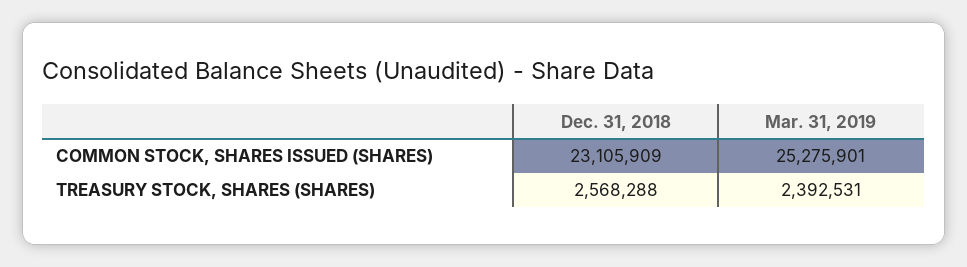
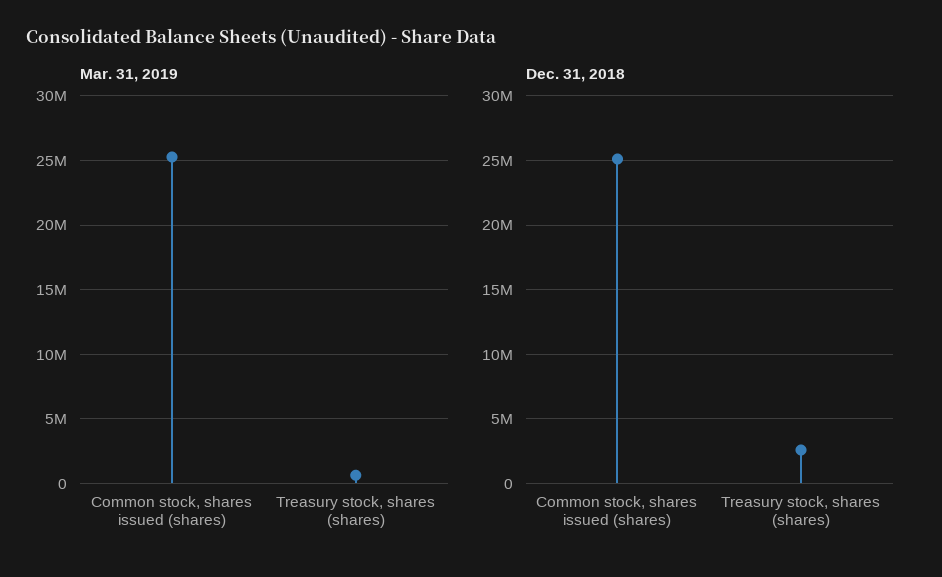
Dec. 31, 2018, COMMON STOCK, SHARES ISSUED (SHARES): 23105909 -> 25000000
Mar. 31, 2019, TREASURY STOCK, SHARES (SHARES): 2392531 -> 500000

